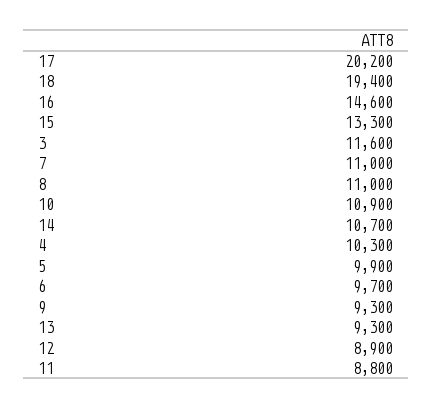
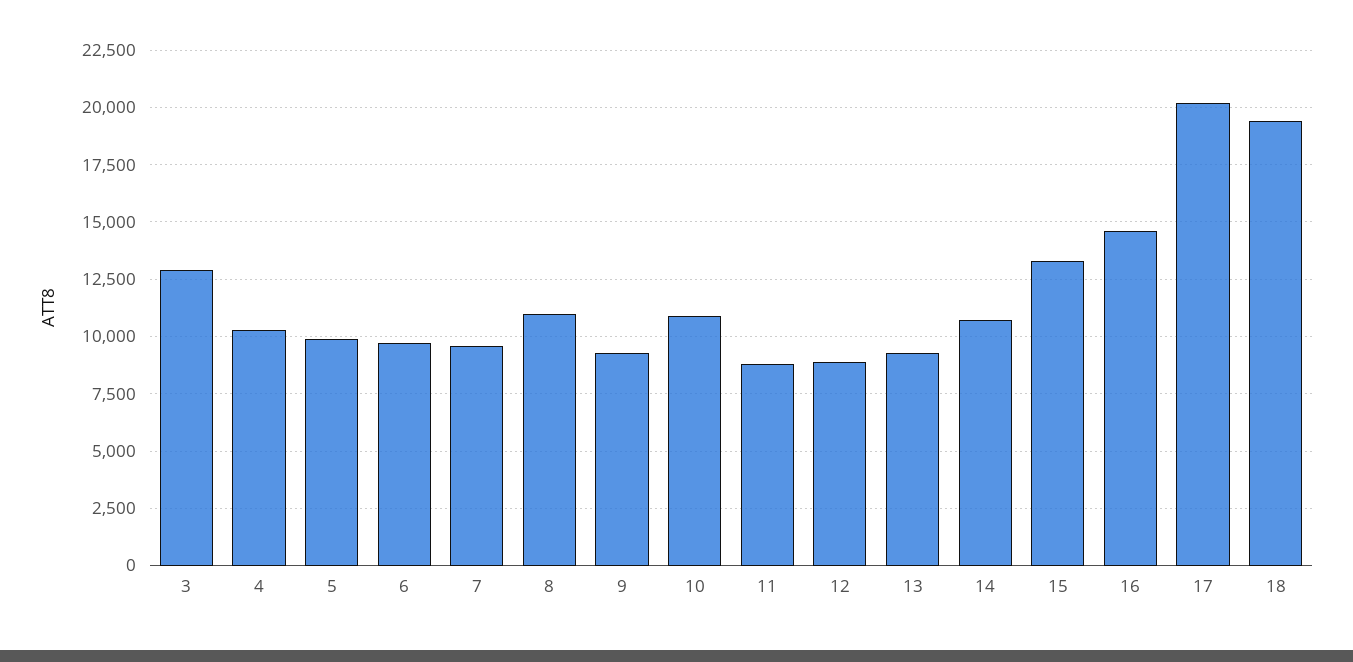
3: 11600 -> 13000
7: 11000 -> 9500

